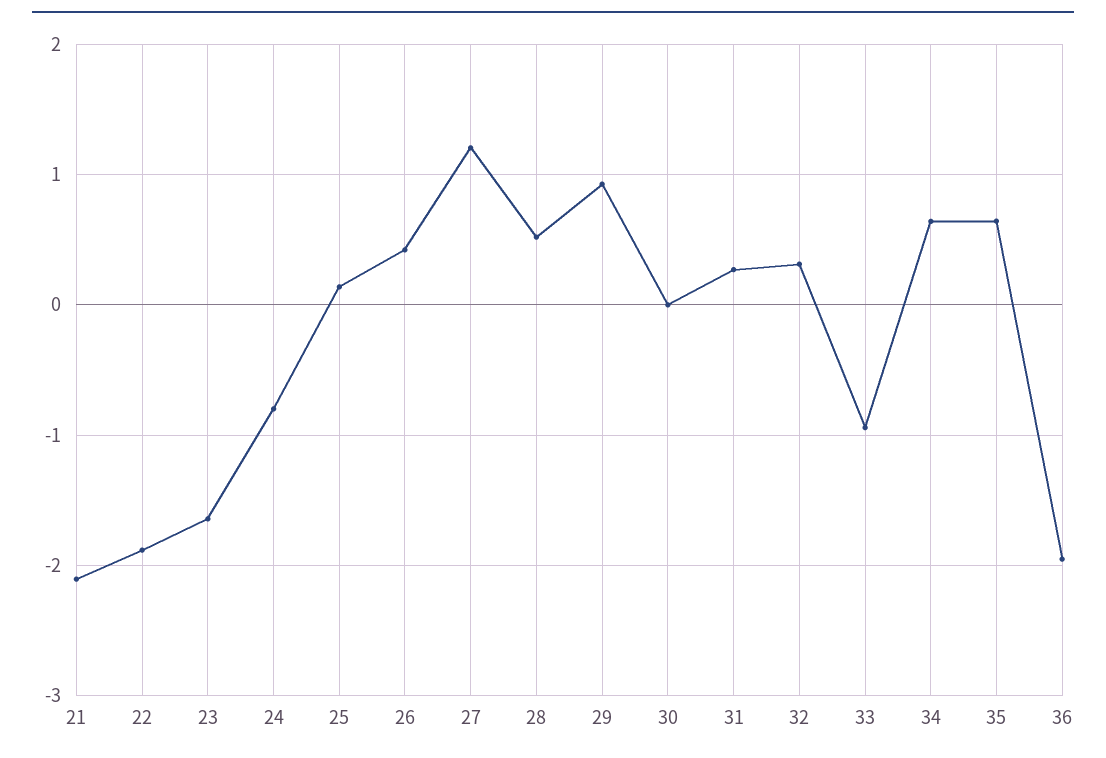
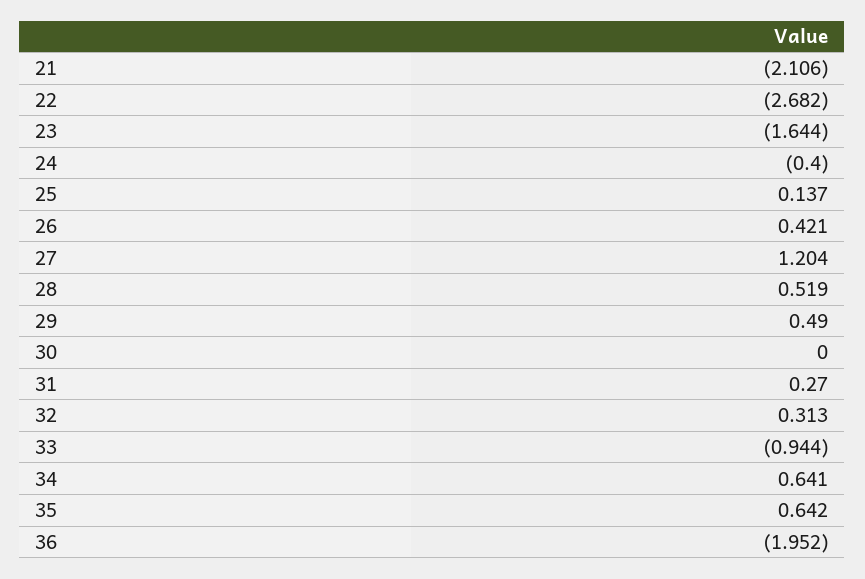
22: -1.9 -> -2.682
24: -0.8 -> -0.4
29: 0.9 -> 0.49

